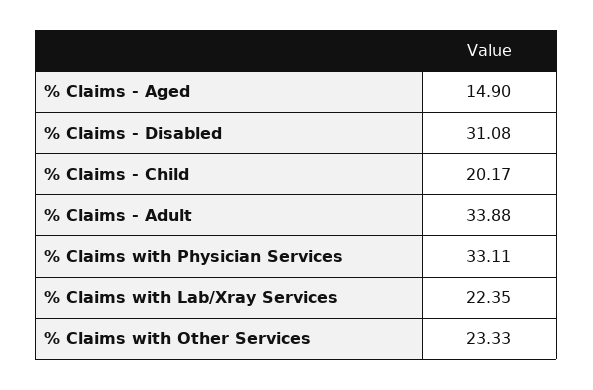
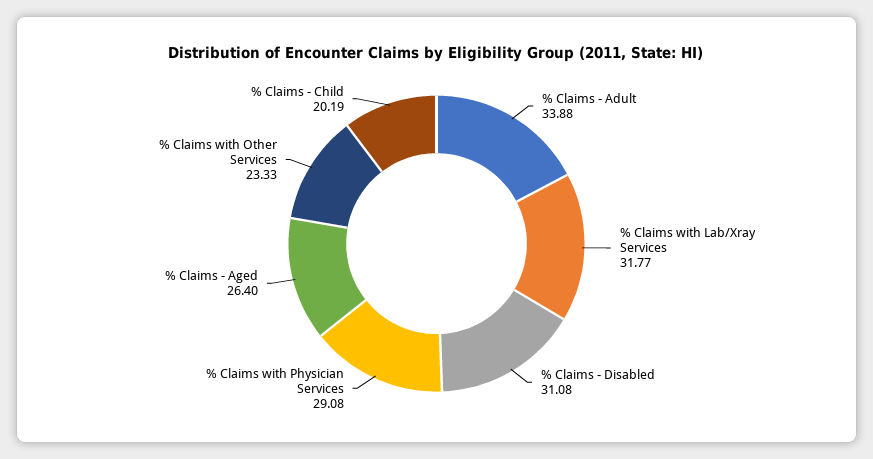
% Claims - Aged: 14.9 -> 26.4
% Claims - Child: 20.17 -> 20.19
% Claims with Physician Services: 33.11 -> 29.08
% Claims with Lab/Xray Services: 22.35 -> 31.77

